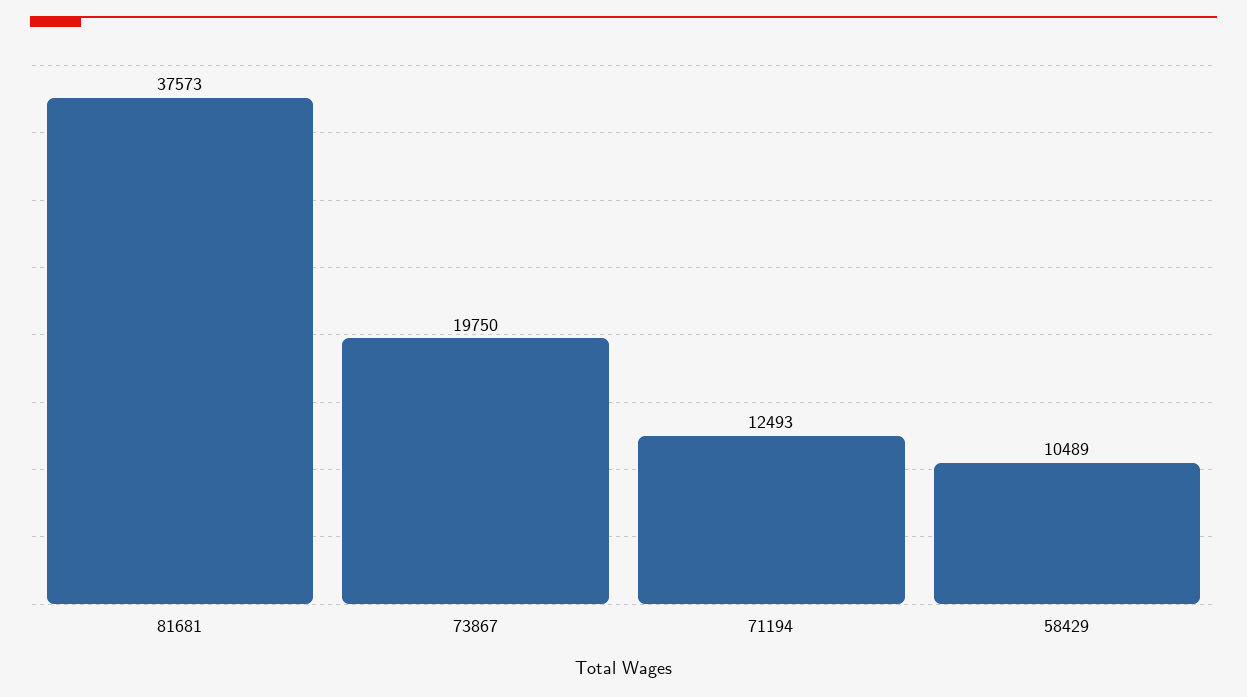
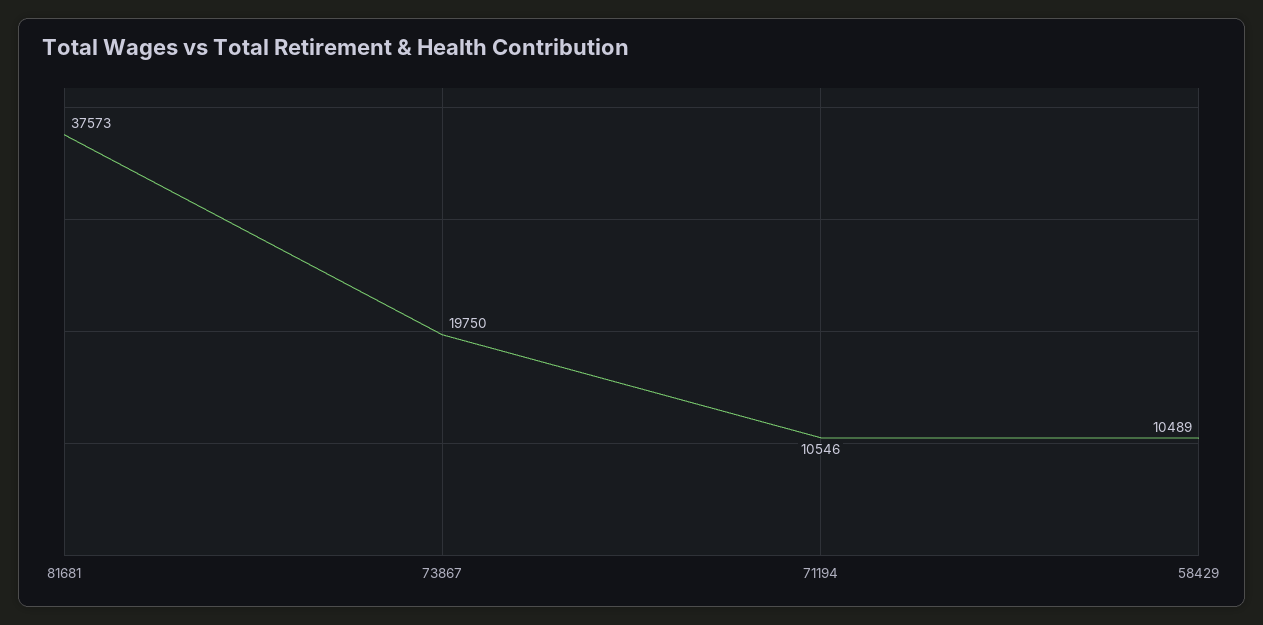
71194: 12493 -> 10546

